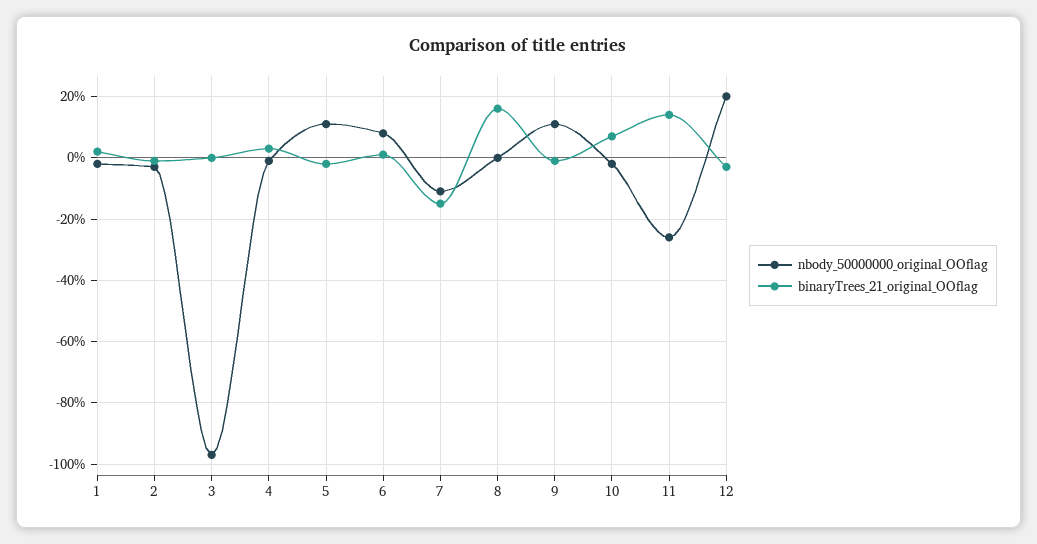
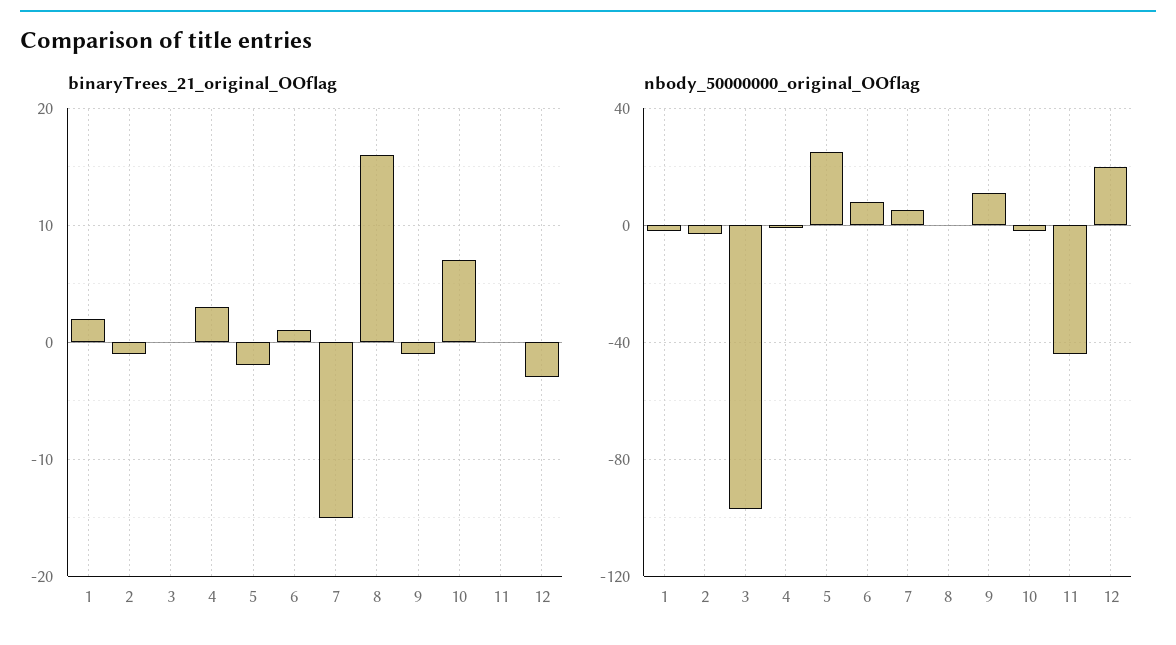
nbody_50000000_original_OOflag, 5: 10 -> 25
nbody_50000000_original_OOflag, 7: -10 -> 5
nbody_50000000_original_OOflag, 11: -25 -> -45
binaryTrees_21_original_OOflag, 11: 15 -> 0

